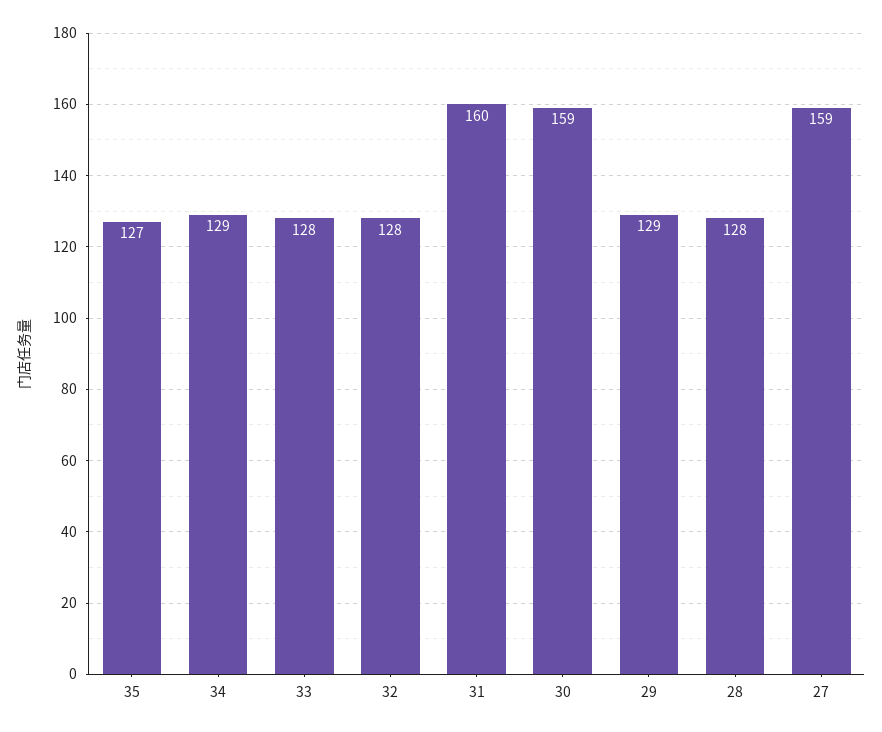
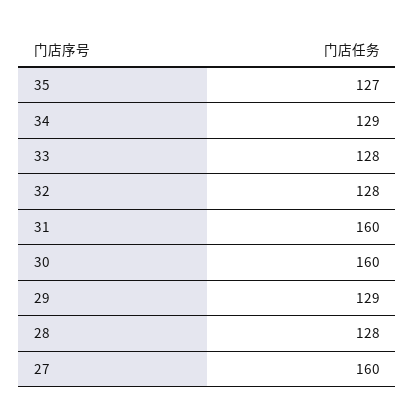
30: 159 -> 160
27: 159 -> 160

